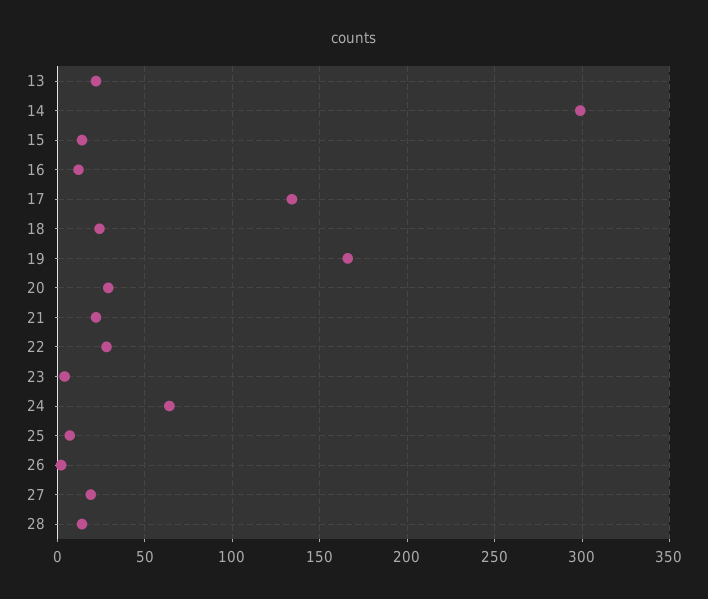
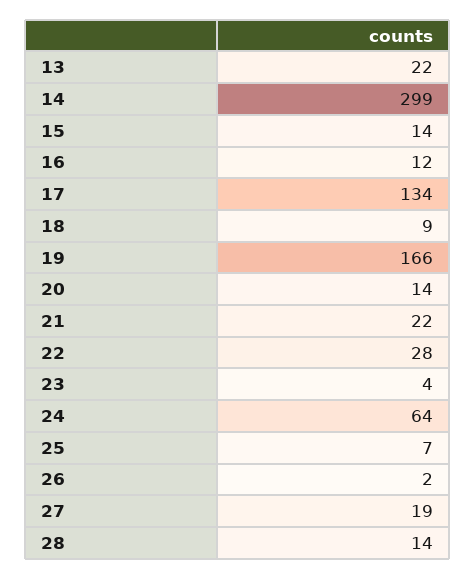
18: 25 -> 9
20: 30 -> 14

